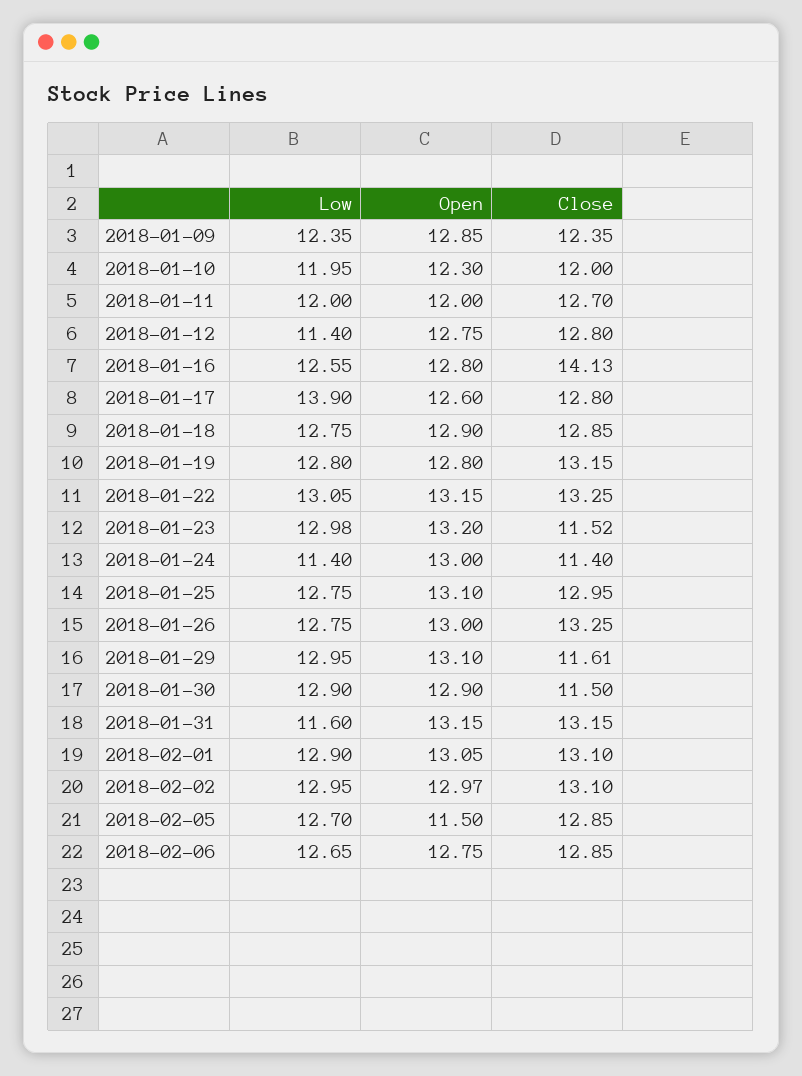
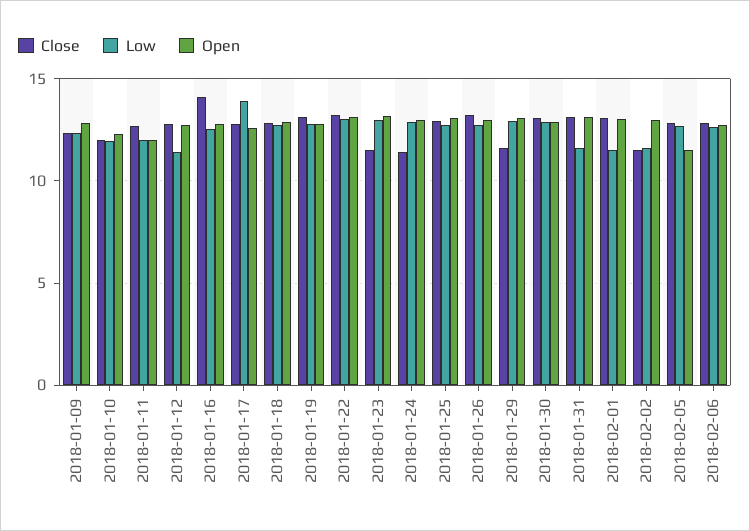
Low, 2018-01-24: 11.4 -> 13
Close, 2018-01-30: 11.5 -> 13
Low, 2018-02-01: 12.9 -> 11.5
Low, 2018-02-02: 12.95 -> 11.5
Close, 2018-02-02: 13.1 -> 11.5

